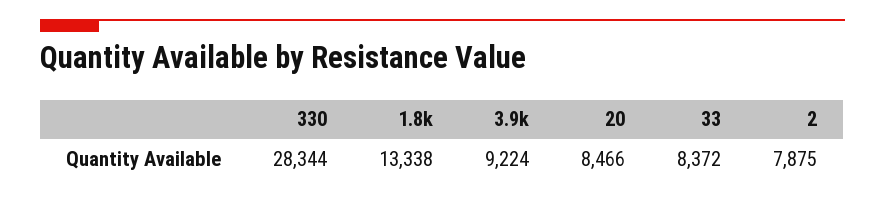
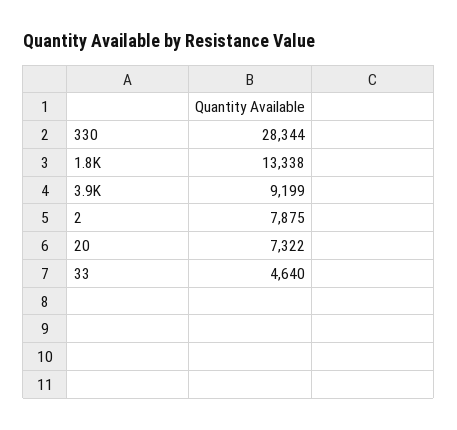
3.9k: 9224 -> 9199
20: 8466 -> 7322
33: 8372 -> 4640

